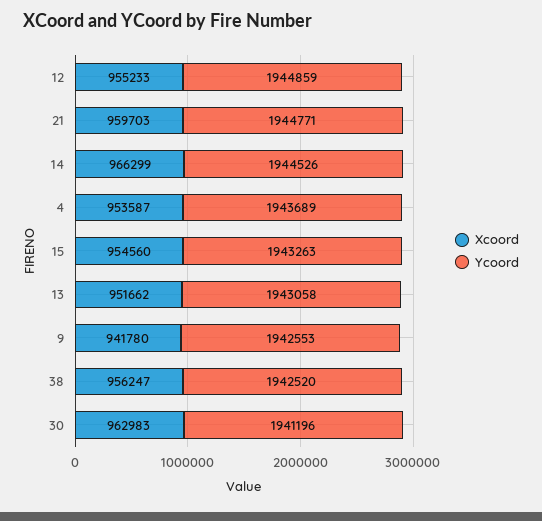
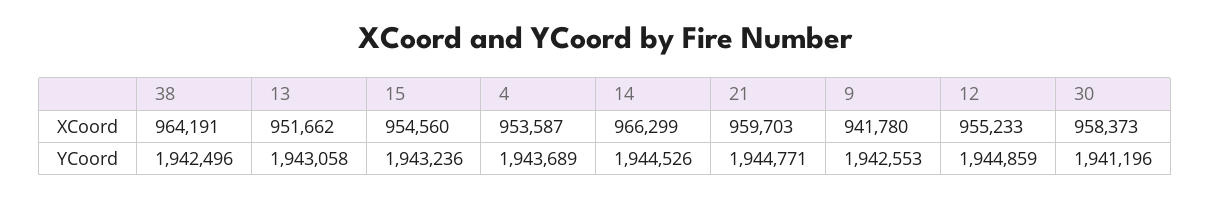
Ycoord, 15: 1943263 -> 1943236
Xcoord, 38: 956247 -> 964191
Ycoord, 38: 1942520 -> 1942496
Xcoord, 30: 962983 -> 958373

